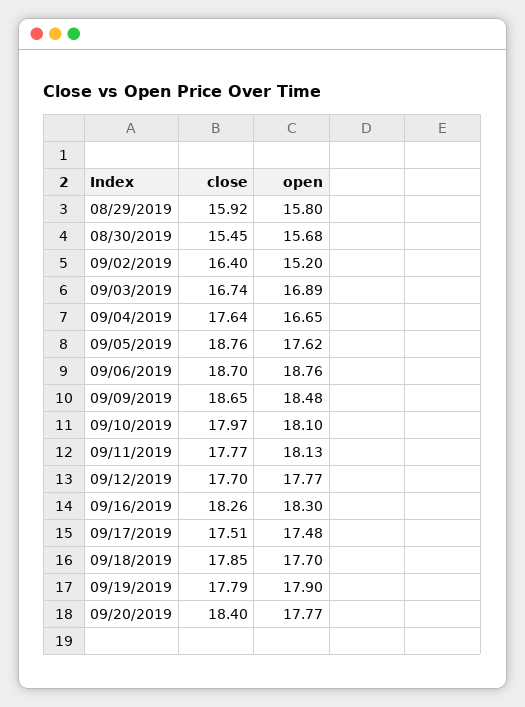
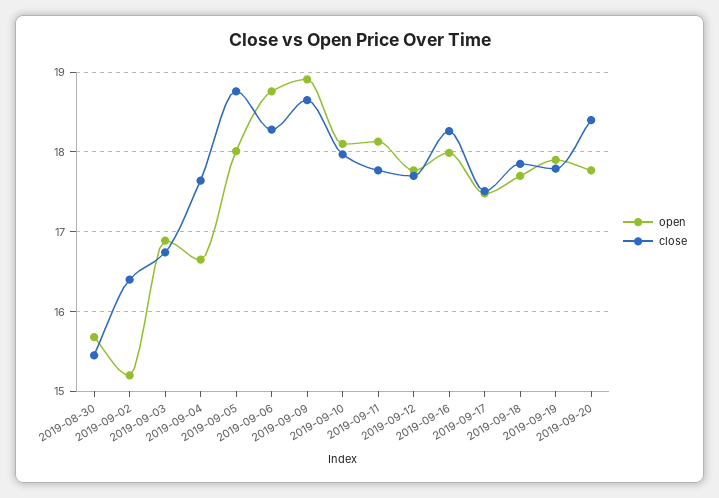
close, 08/29/2019: 15.92 -> none
open, 08/29/2019: 15.8 -> none
open, 09/05/2019: 17.62 -> 18
close, 09/06/2019: 18.7 -> 18.3
open, 09/09/2019: 18.48 -> 18.9
open, 09/16/2019: 18.3 -> 18

